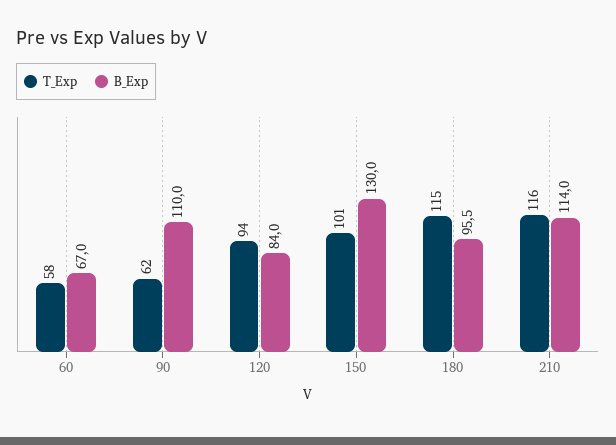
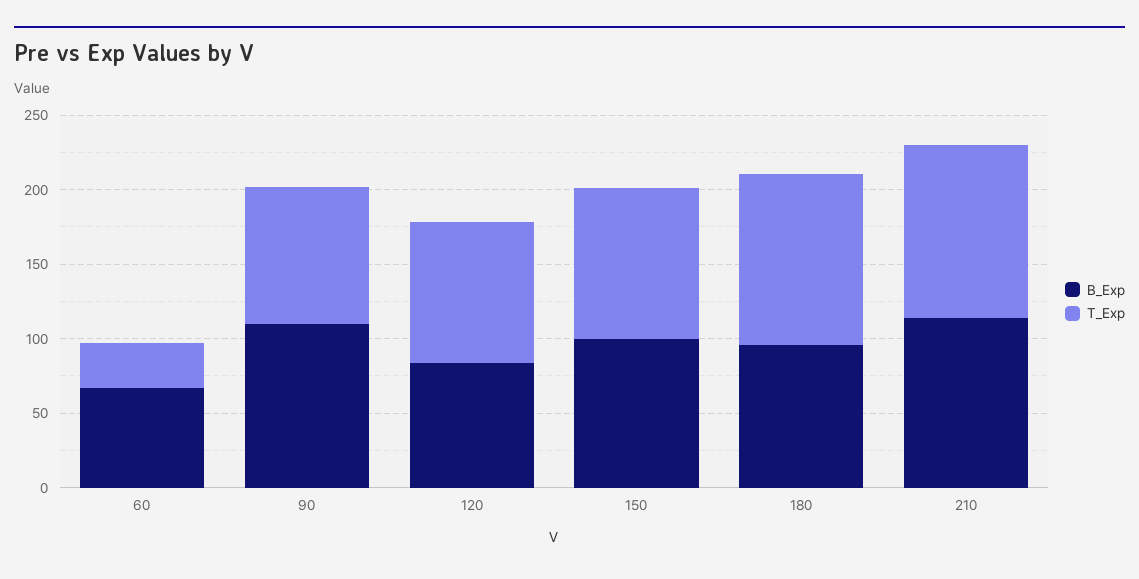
T_Exp, 60: 58 -> 30
T_Exp, 90: 62 -> 90
B_Exp, 150: 130 -> 100

